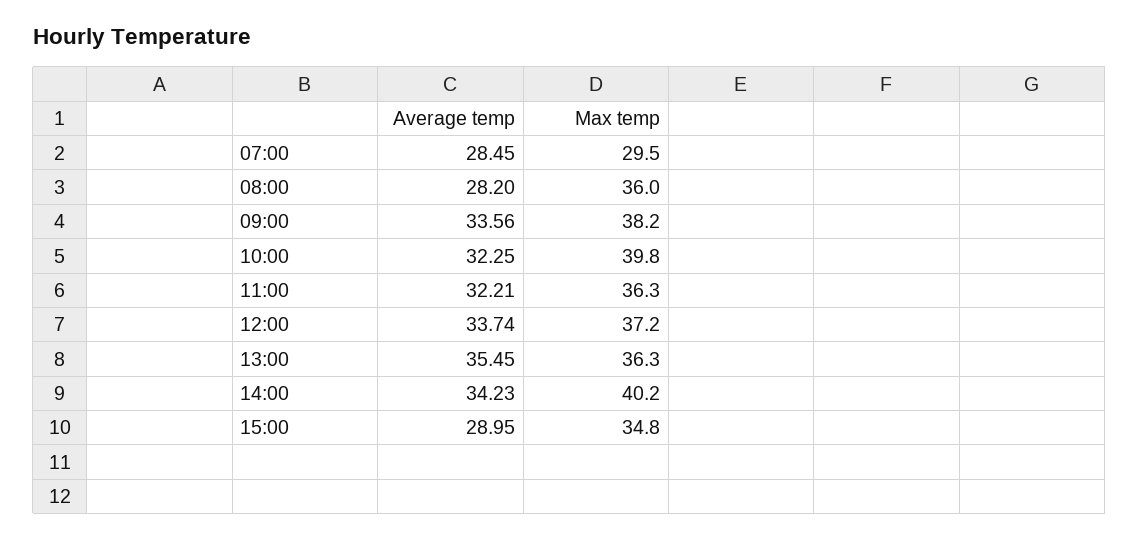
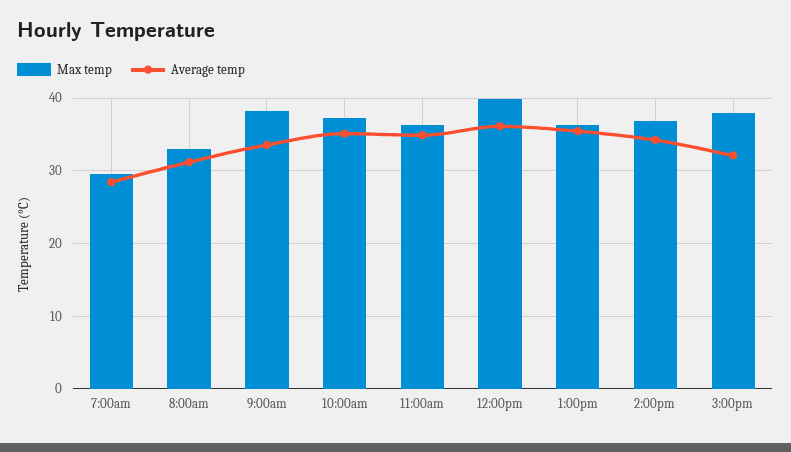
Average temp, 08:00: 28.2 -> 31
Max temp, 08:00: 36 -> 33
Average temp, 10:00: 32.25 -> 35
Max temp, 10:00: 39.8 -> 37
Average temp, 11:00: 32.21 -> 35
Average temp, 12:00: 33.74 -> 36
Max temp, 12:00: 37.2 -> 40
Max temp, 14:00: 40.2 -> 37
Average temp, 15:00: 28.95 -> 32
Max temp, 15:00: 34.8 -> 38

